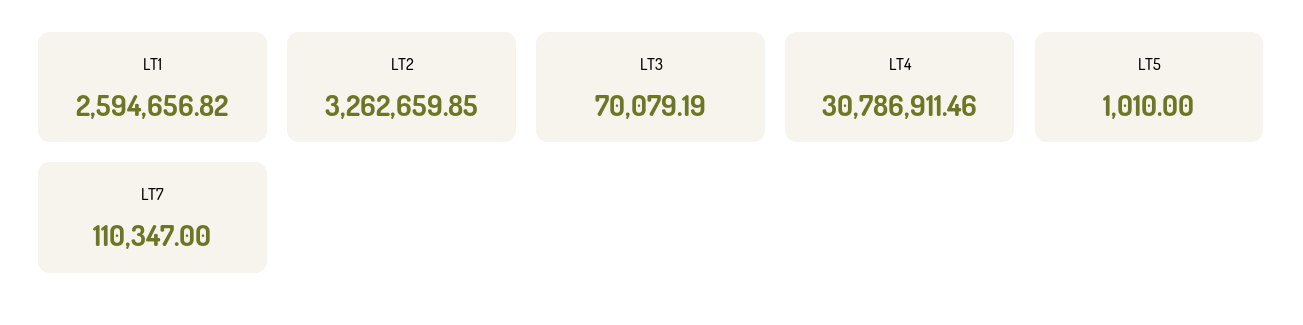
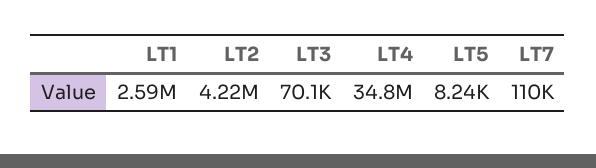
LT2: 3262659.85 -> 4220000
LT4: 30786911.46 -> 34800000
LT5: 1010 -> 8240

